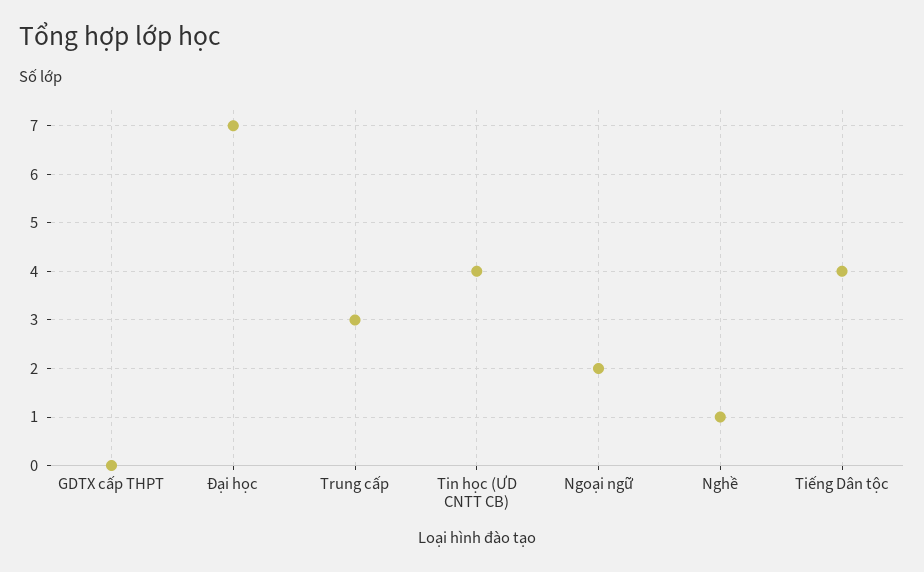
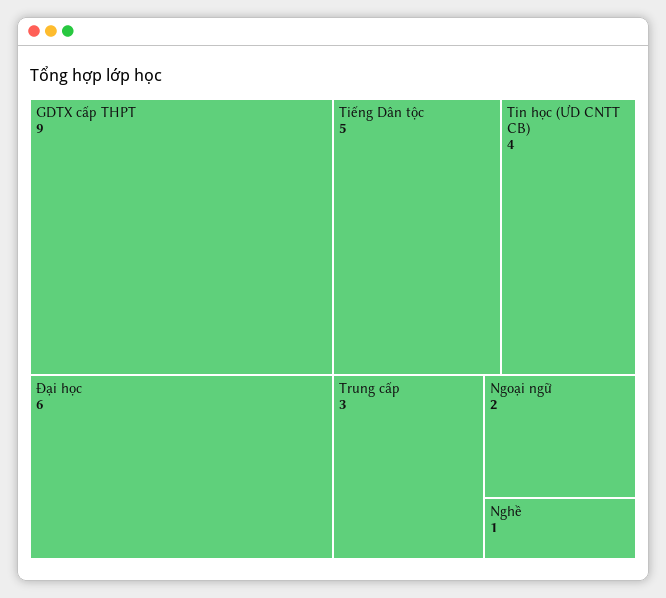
GDTX cấp THPT: 0 -> 9
Đại học: 7 -> 6
Tiếng Dân tộc: 4 -> 5

